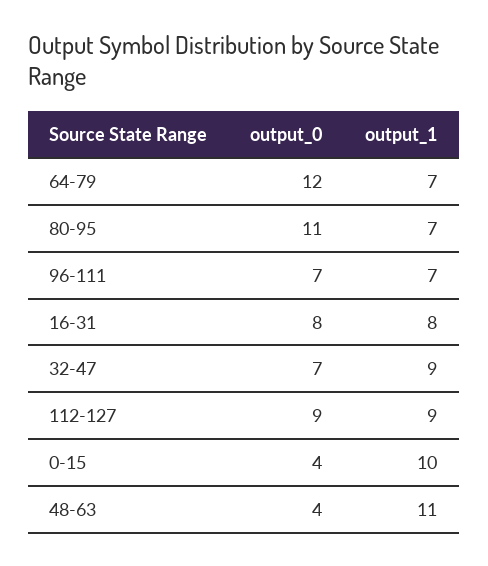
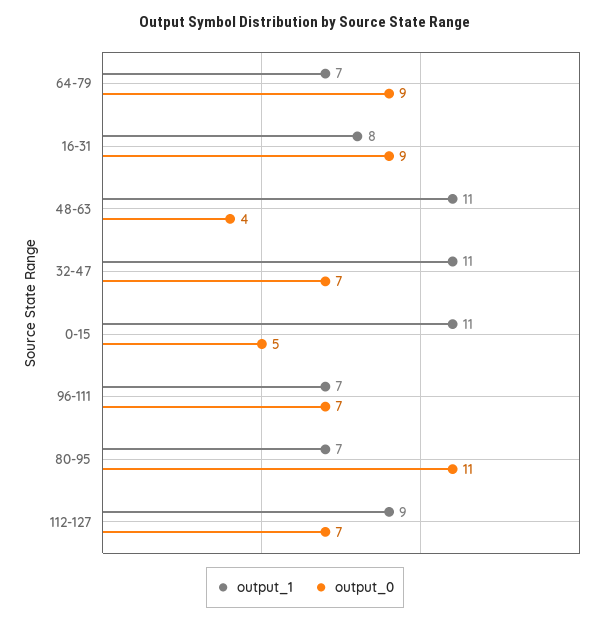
output_0, 64-79: 12 -> 9
output_0, 16-31: 8 -> 9
output_1, 32-47: 9 -> 11
output_0, 112-127: 9 -> 7
output_0, 0-15: 4 -> 5
output_1, 0-15: 10 -> 11

